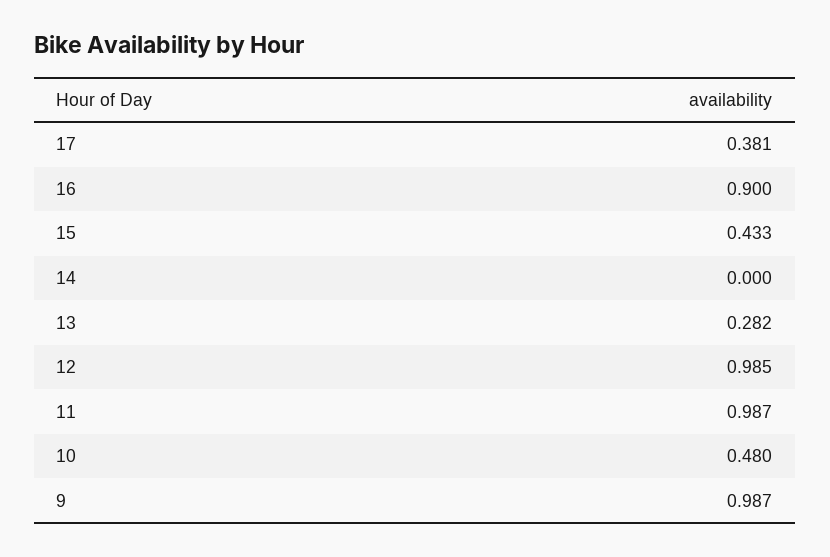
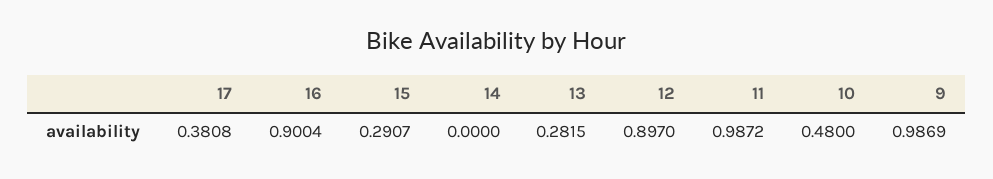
15: 0.433 -> 0.2907
12: 0.985 -> 0.897

